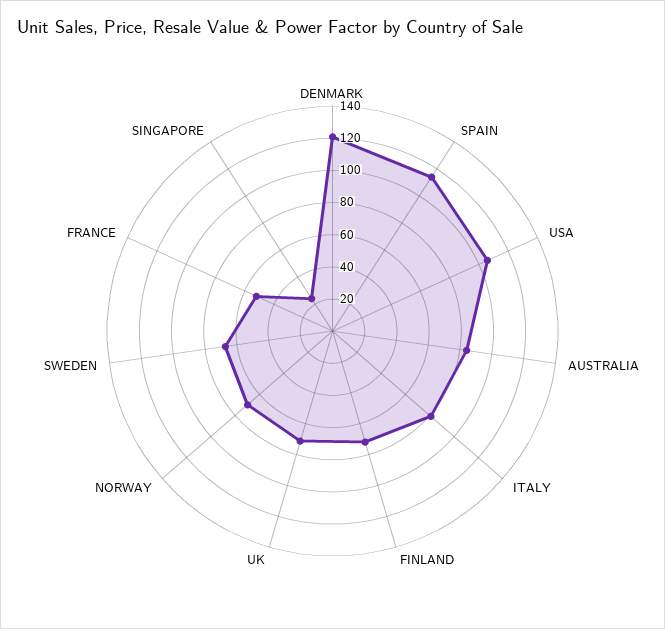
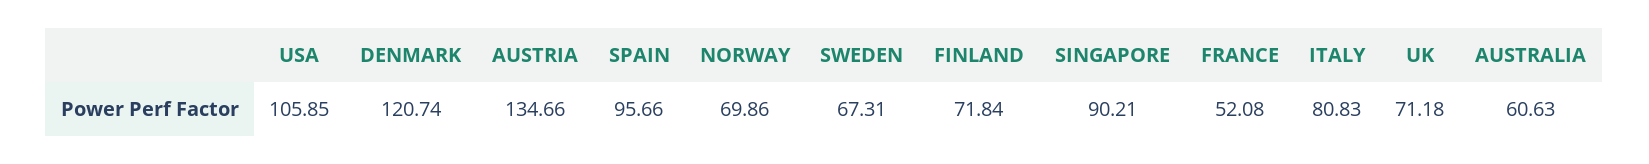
SPAIN: 115 -> 95.66
AUSTRALIA: 85 -> 60.63
SINGAPORE: 25 -> 90.21
AUSTRIA: none -> 134.66

